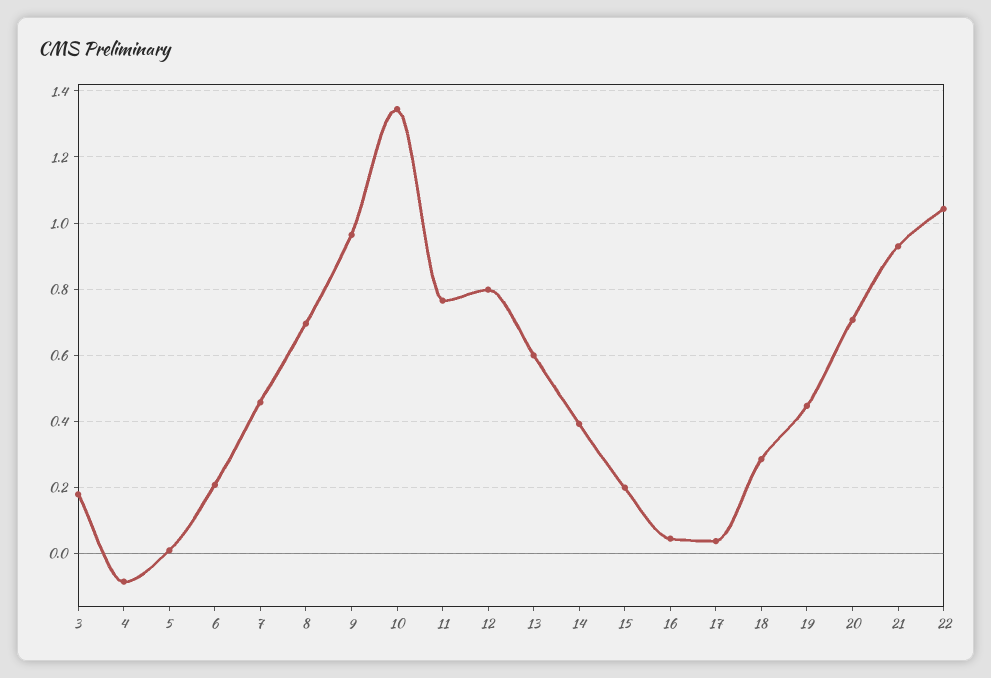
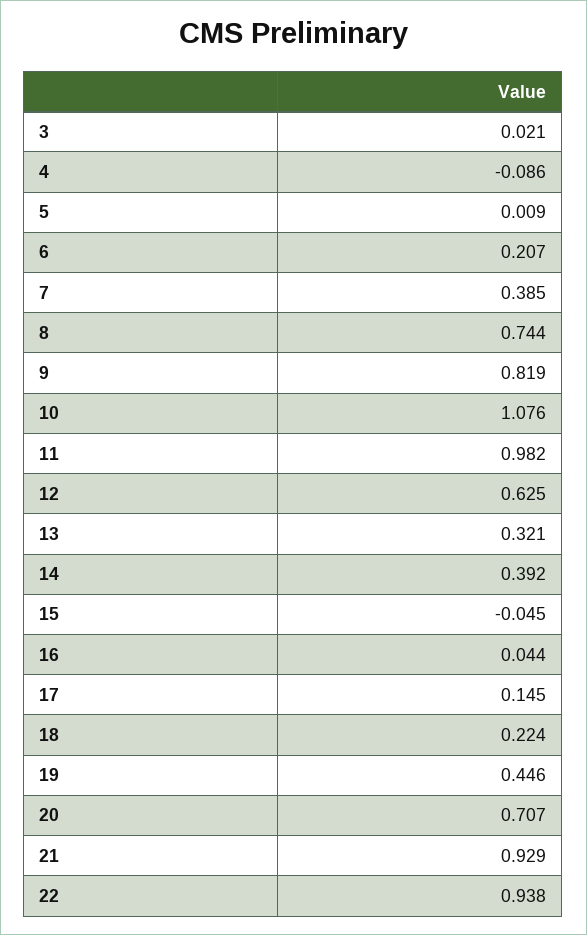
3: 0.18 -> 0.021
7: 0.46 -> 0.385
8: 0.7 -> 0.744
9: 0.96 -> 0.819
10: 1.34 -> 1.076
11: 0.76 -> 0.982
12: 0.8 -> 0.625
13: 0.6 -> 0.321
15: 0.2 -> -0.045
17: 0.04 -> 0.145
18: 0.28 -> 0.224
22: 1.04 -> 0.938

